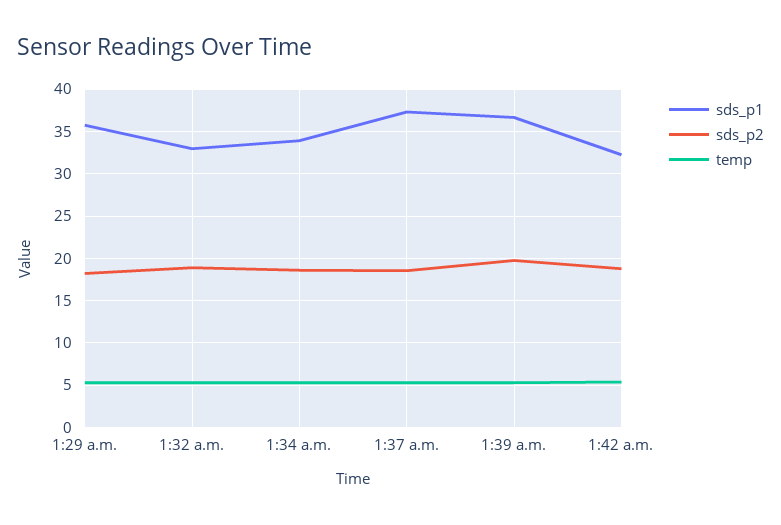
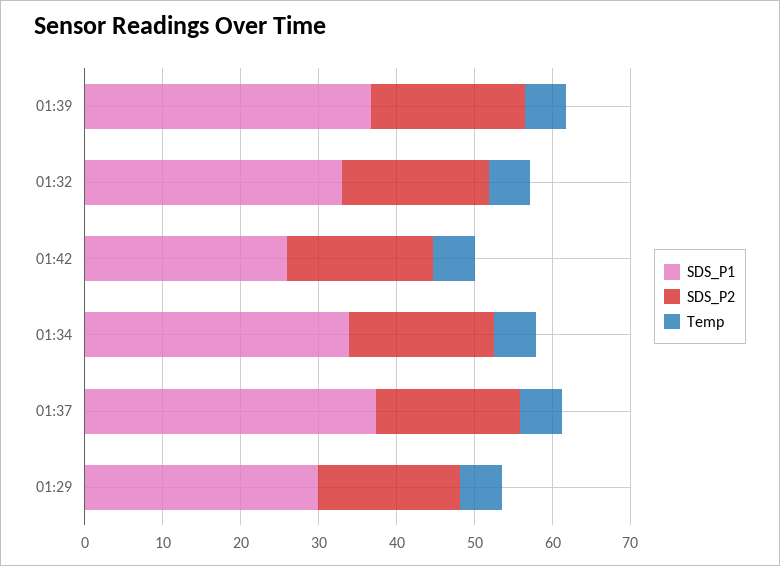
sds_p1, 1:29 a.m.: 36 -> 30
sds_p1, 1:42 a.m.: 32 -> 26

